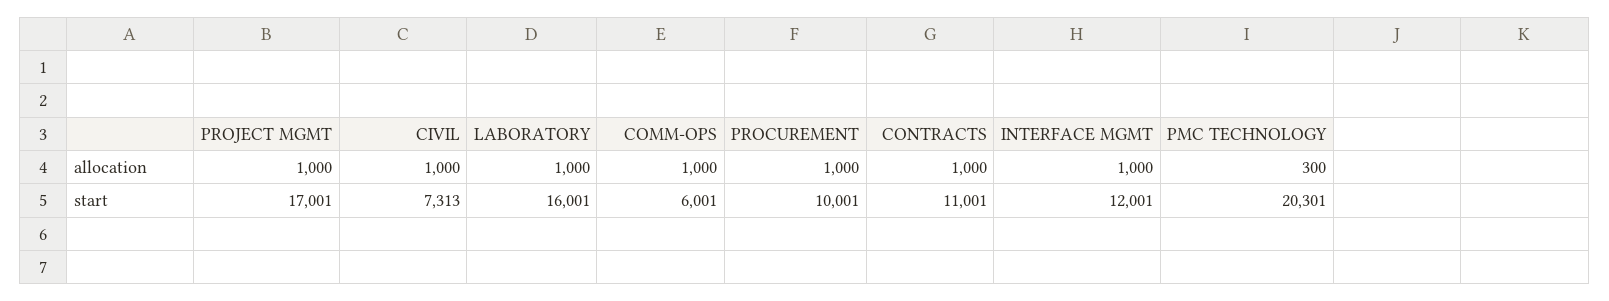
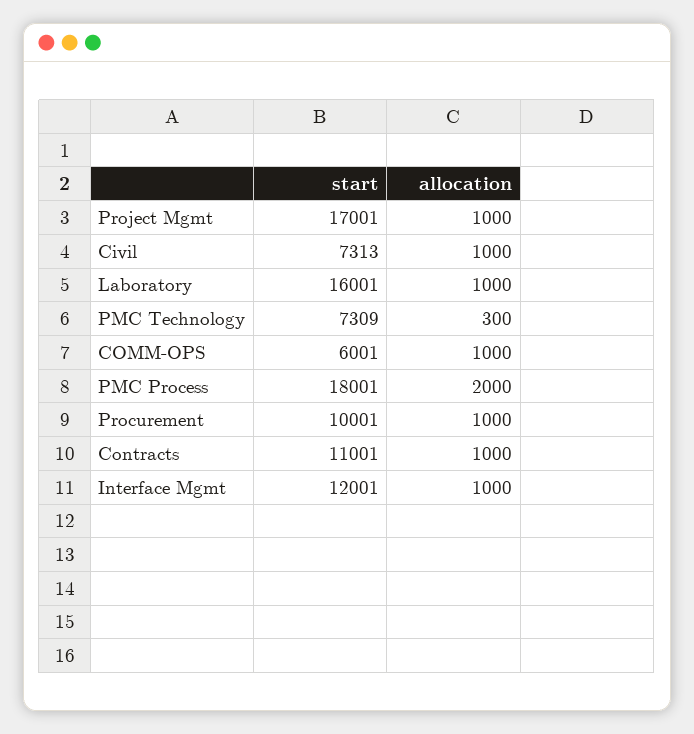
PMC TECHNOLOGY, start: 20301 -> 7309
PMC Process, start: none -> 18001
PMC Process, allocation: none -> 2000

